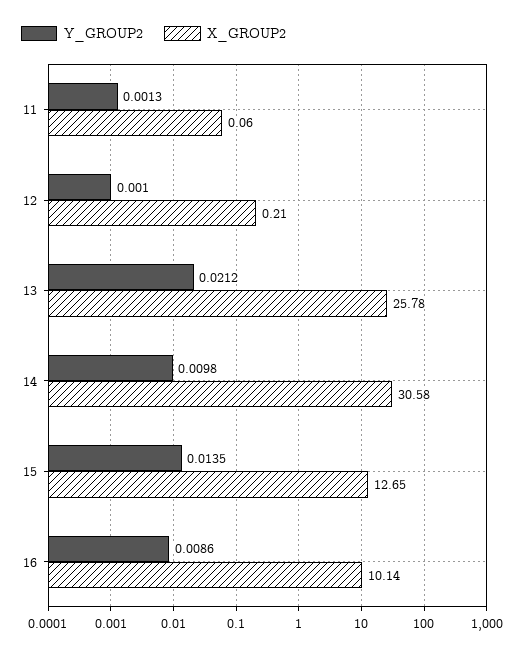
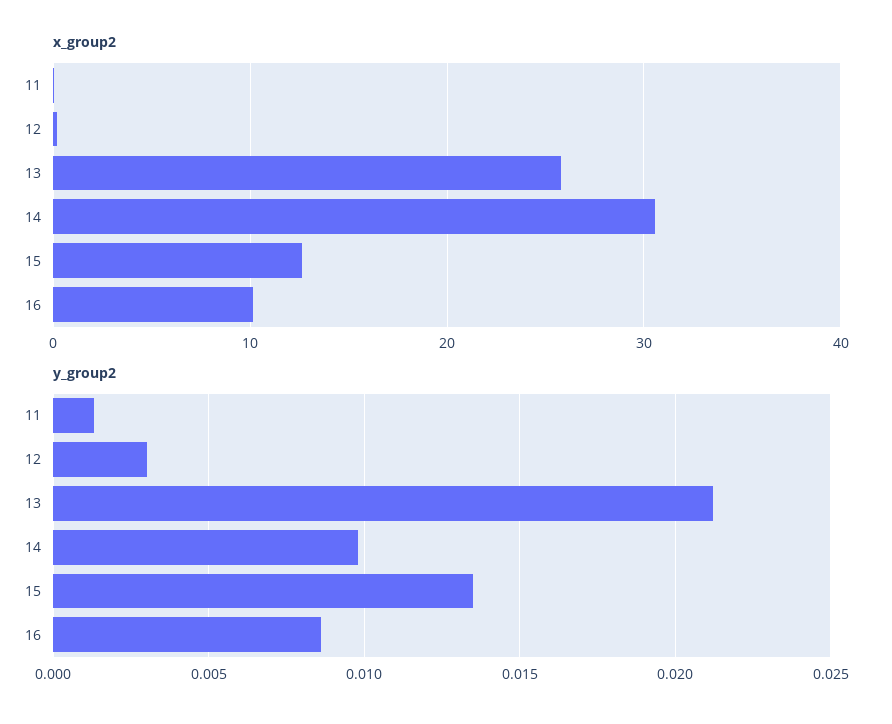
Y_GROUP2, 12: 0.001 -> 0.003

